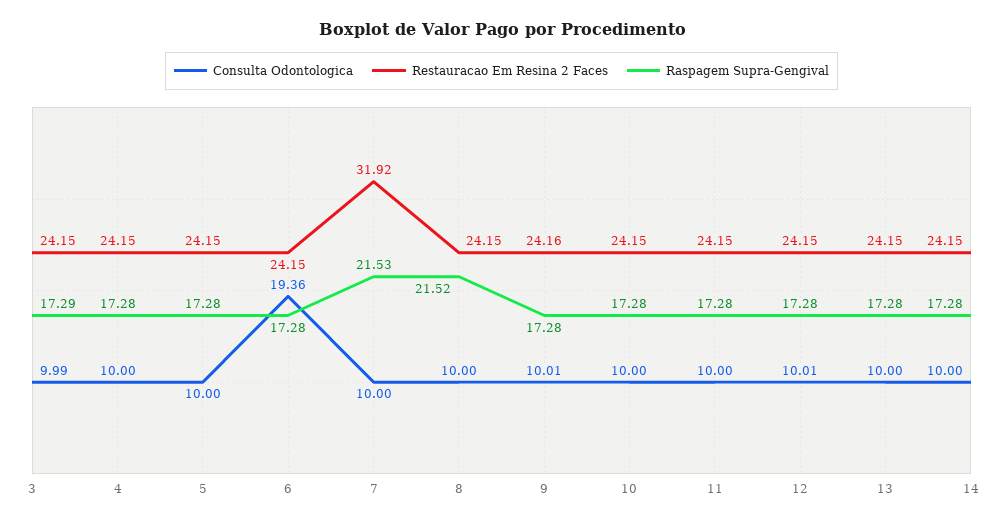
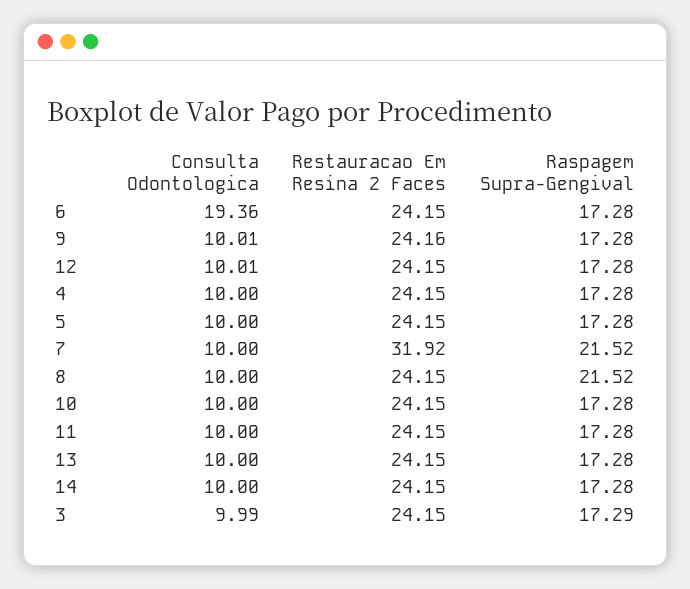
Raspagem Supra-Gengival, 7: 21.53 -> 21.52

